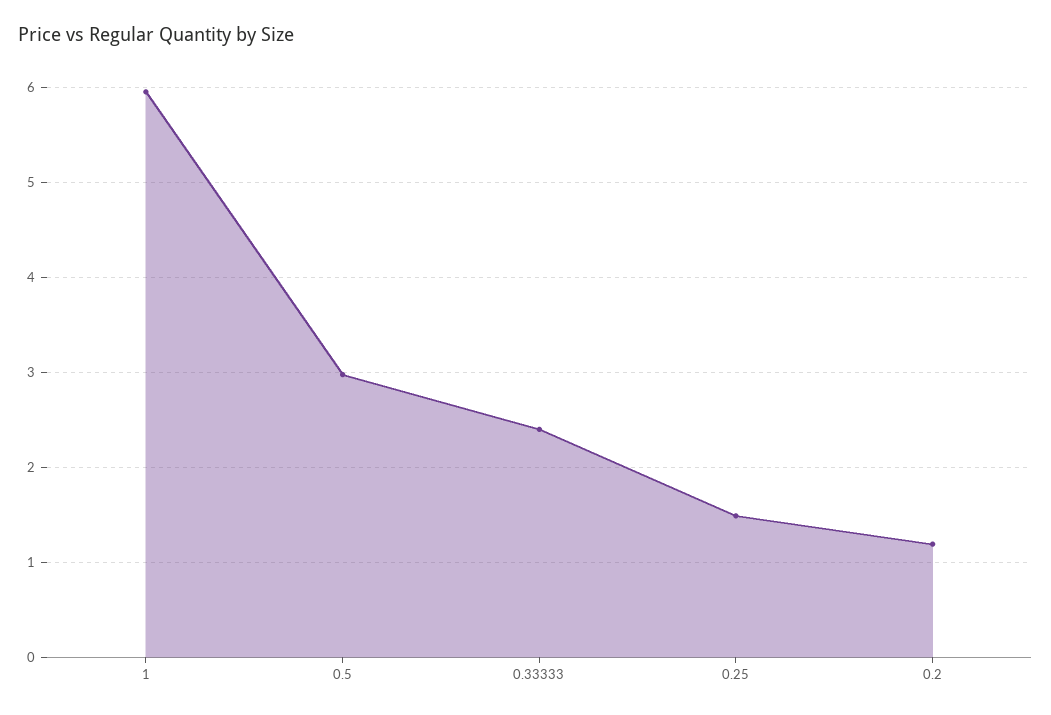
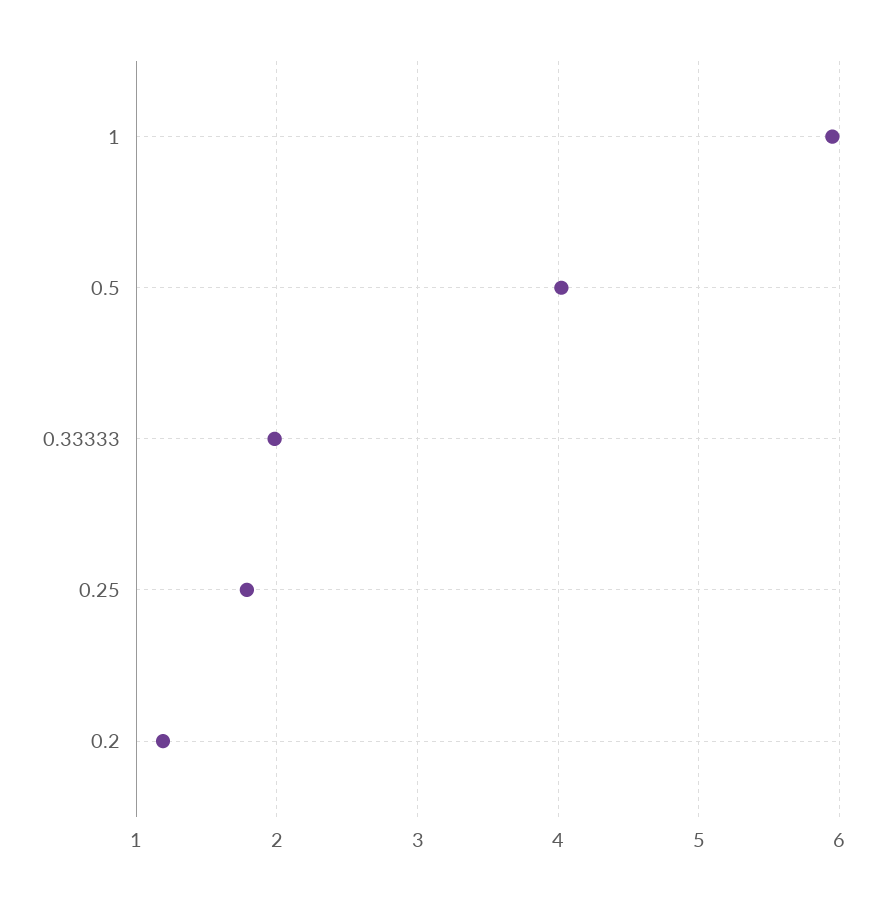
0.5: 3 -> 4
0.33333: 2.4 -> 2
0.25: 1.5 -> 1.8

